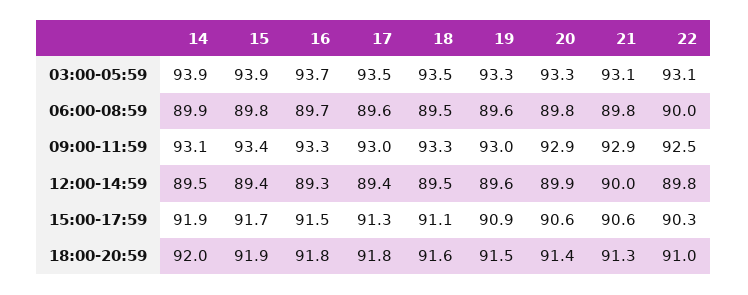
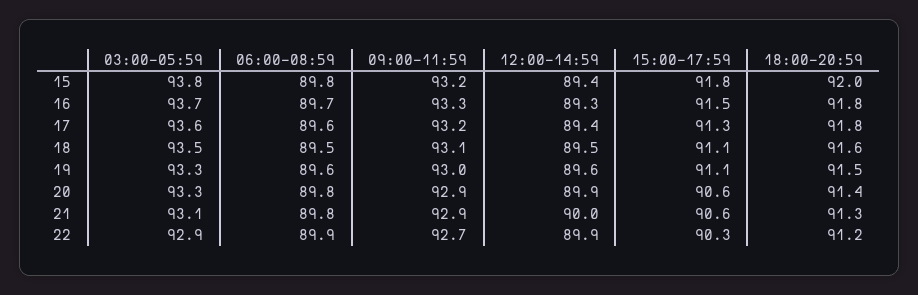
14, 03:00-05:59: 93.9 -> none
15, 03:00-05:59: 93.9 -> 93.8
17, 03:00-05:59: 93.5 -> 93.6
22, 03:00-05:59: 93.1 -> 92.9
14, 06:00-08:59: 89.9 -> none
22, 06:00-08:59: 90 -> 89.9
14, 09:00-11:59: 93.1 -> none
15, 09:00-11:59: 93.4 -> 93.2
17, 09:00-11:59: 93 -> 93.2
18, 09:00-11:59: 93.3 -> 93.1
22, 09:00-11:59: 92.5 -> 92.7
14, 12:00-14:59: 89.5 -> none
22, 12:00-14:59: 89.8 -> 89.9
14, 15:00-17:59: 91.9 -> none
15, 15:00-17:59: 91.7 -> 91.8
19, 15:00-17:59: 90.9 -> 91.1
14, 18:00-20:59: 92 -> none
15, 18:00-20:59: 91.9 -> 92
22, 18:00-20:59: 91 -> 91.2

